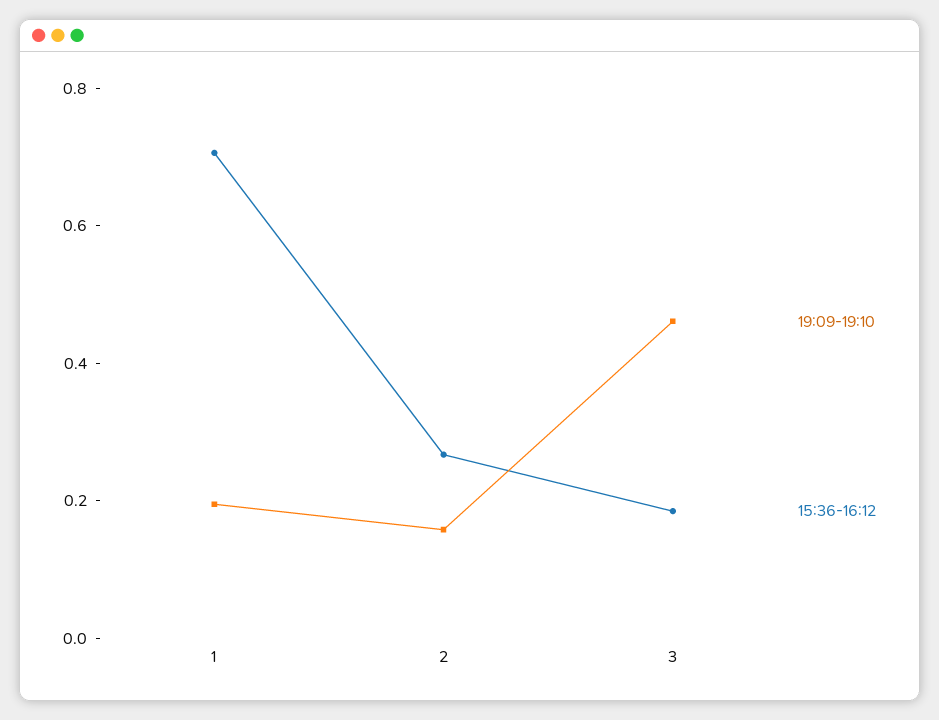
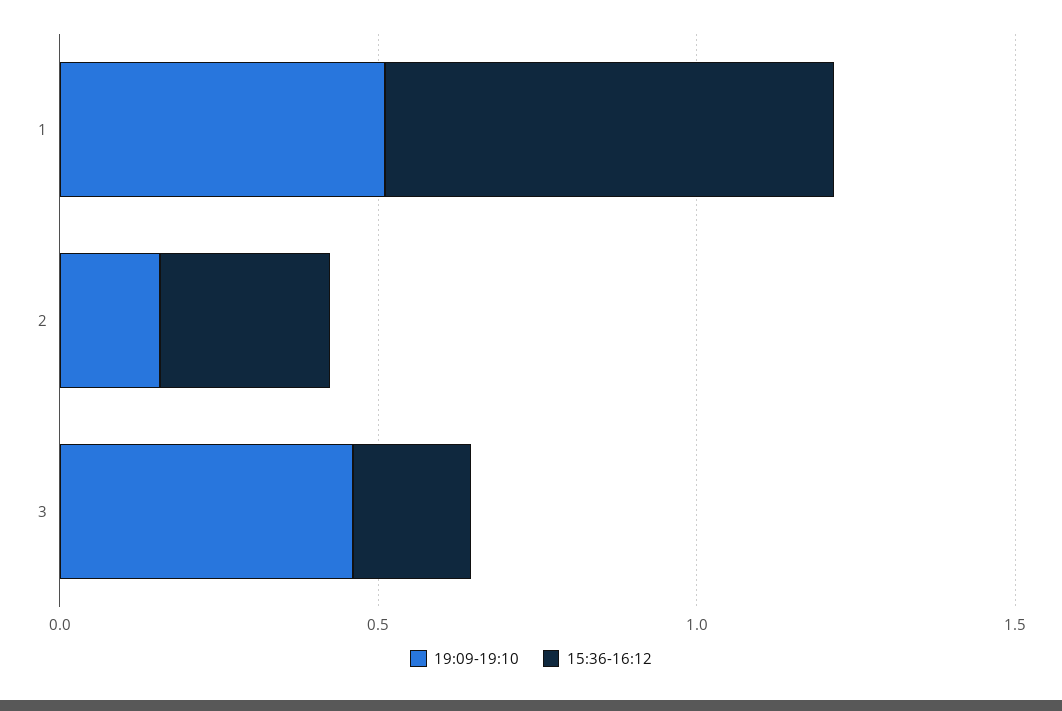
19:09-19:10, 1: 0.2 -> 0.5

